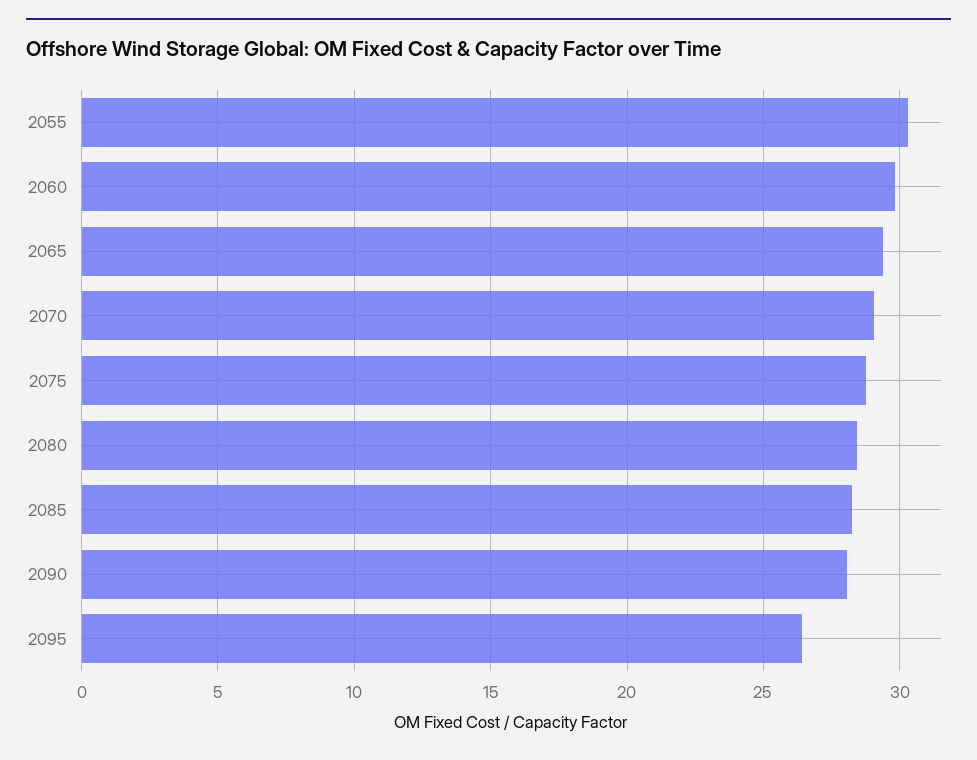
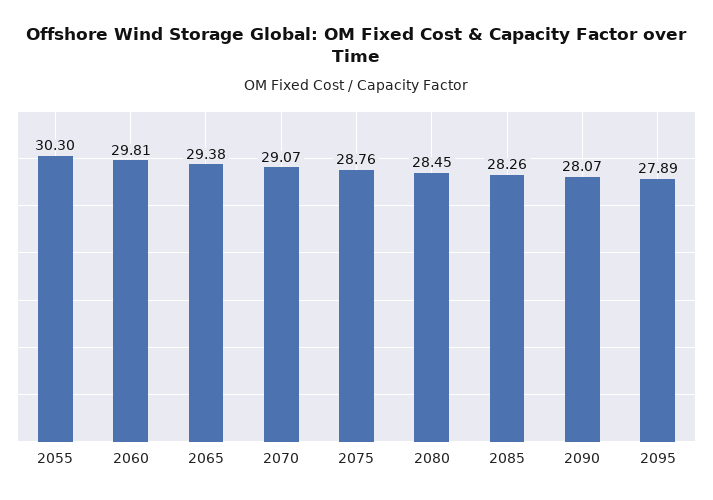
2095: 26.5 -> 27.89

